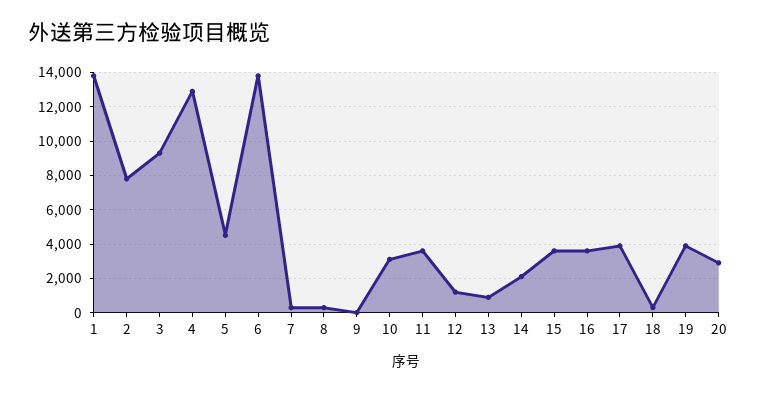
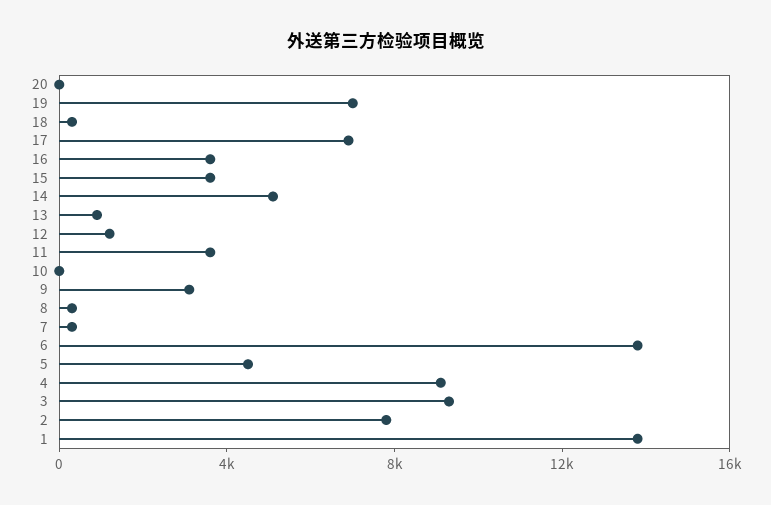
4: 13000 -> 9000
9: 0 -> 3000
10: 3000 -> 0
14: 2000 -> 5000
17: 4000 -> 7000
19: 4000 -> 7000
20: 3000 -> 0

